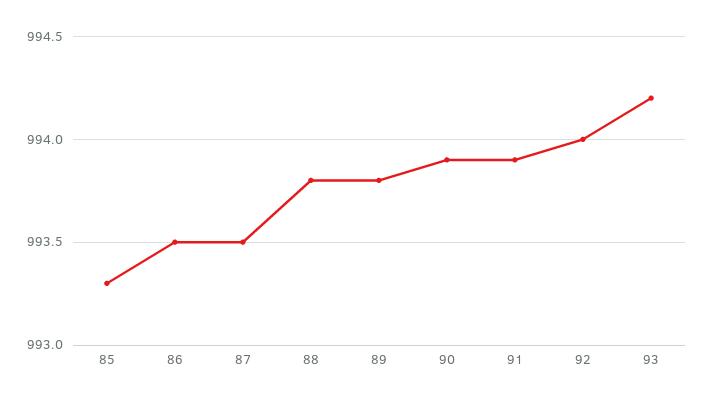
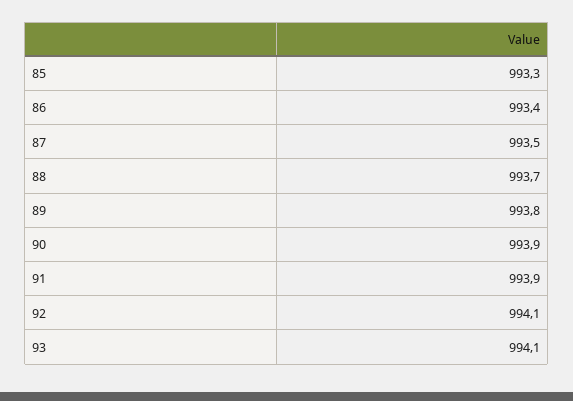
86: 993.5 -> 993.4
88: 993.8 -> 993.7
92: 994 -> 994.1
93: 994.2 -> 994.1

